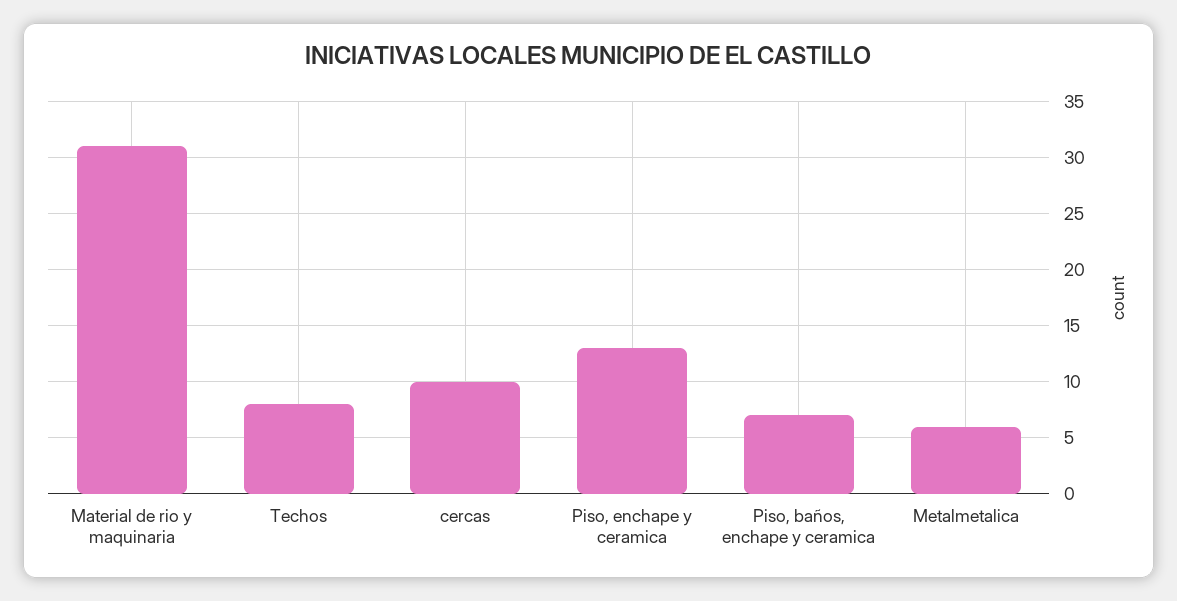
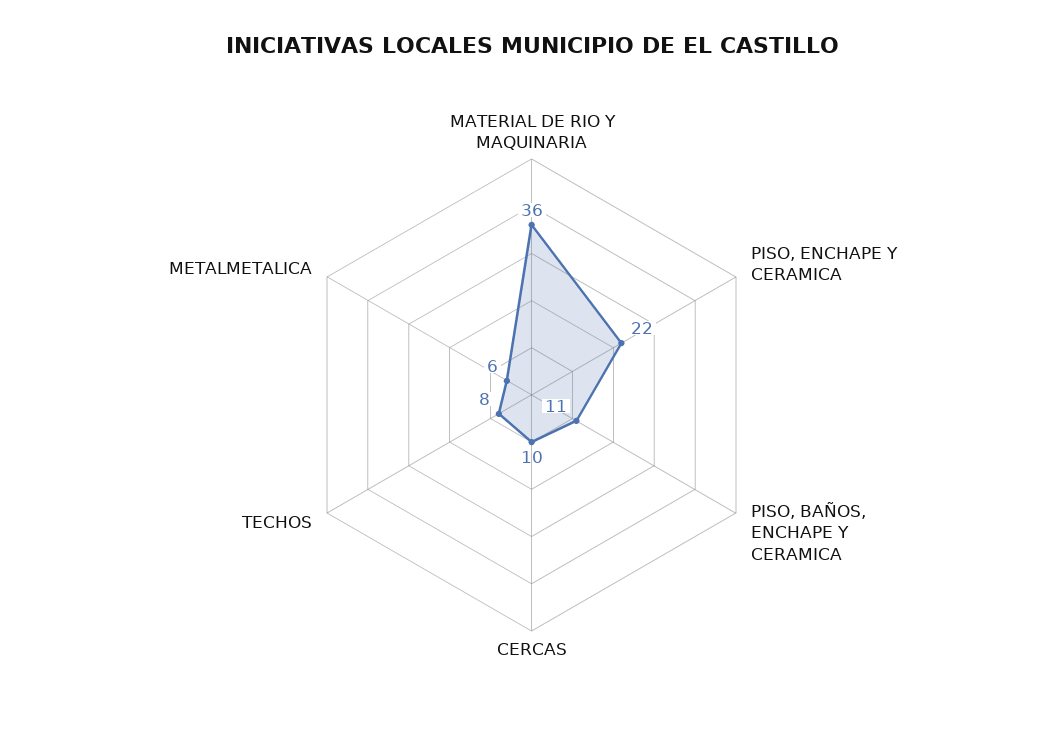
Material de rio y maquinaria: 31 -> 36
Piso, enchape y ceramica: 13 -> 22
Piso, baños, enchape y ceramica: 7 -> 11

